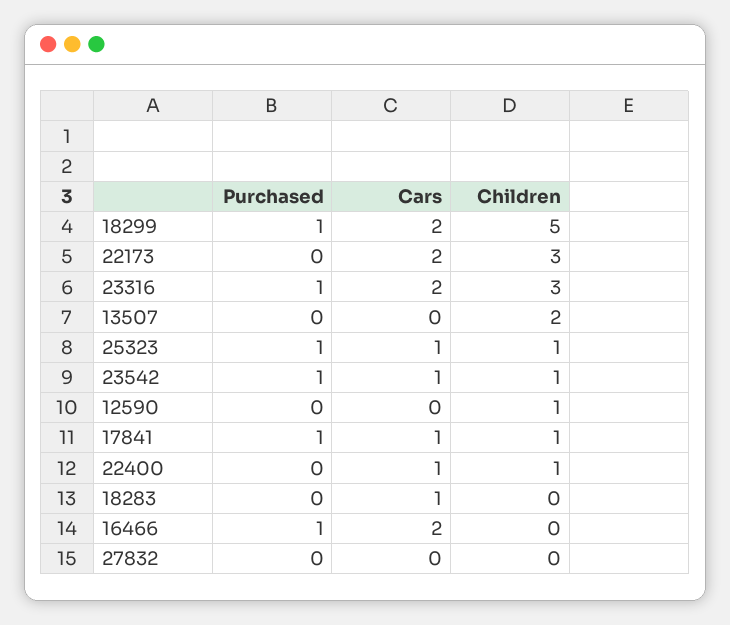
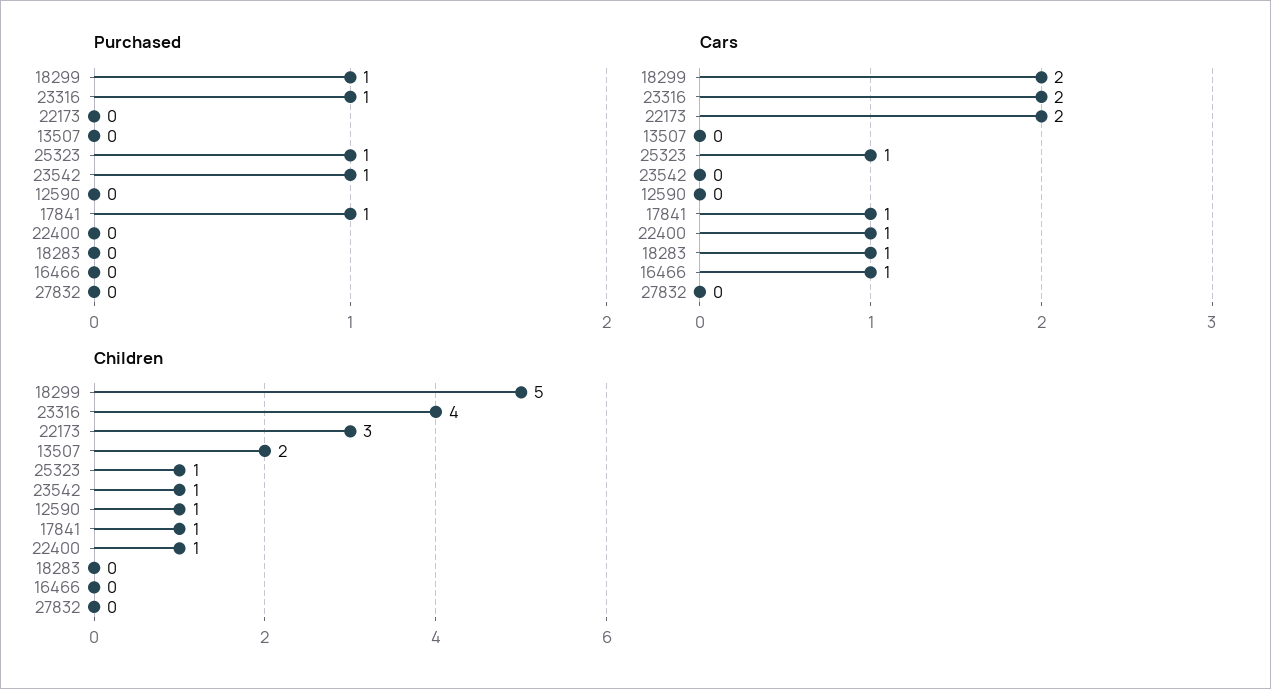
Children, 23316: 3 -> 4
Cars, 23542: 1 -> 0
Purchased, 16466: 1 -> 0
Cars, 16466: 2 -> 1

